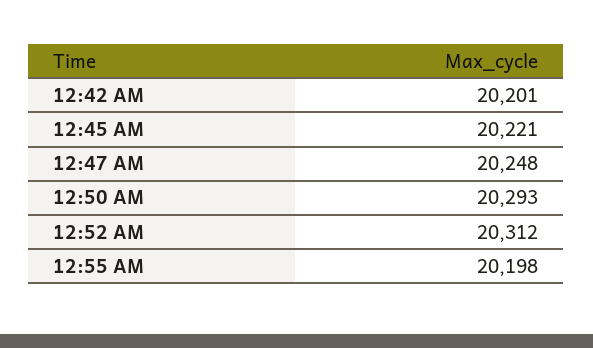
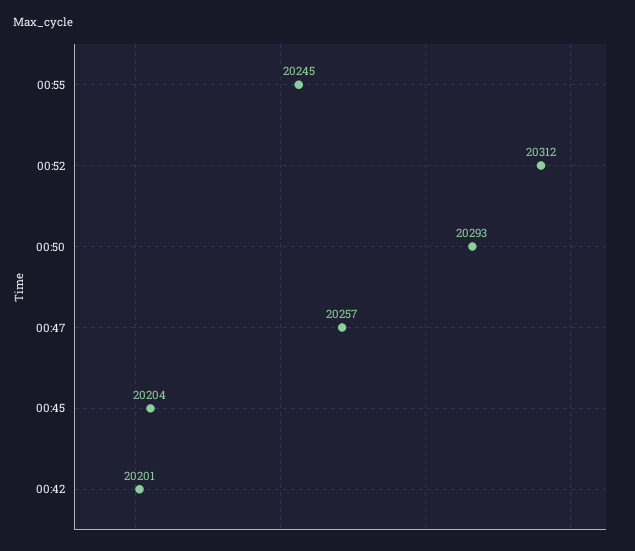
12:45 AM: 20221 -> 20204
12:47 AM: 20248 -> 20257
12:55 AM: 20198 -> 20245

